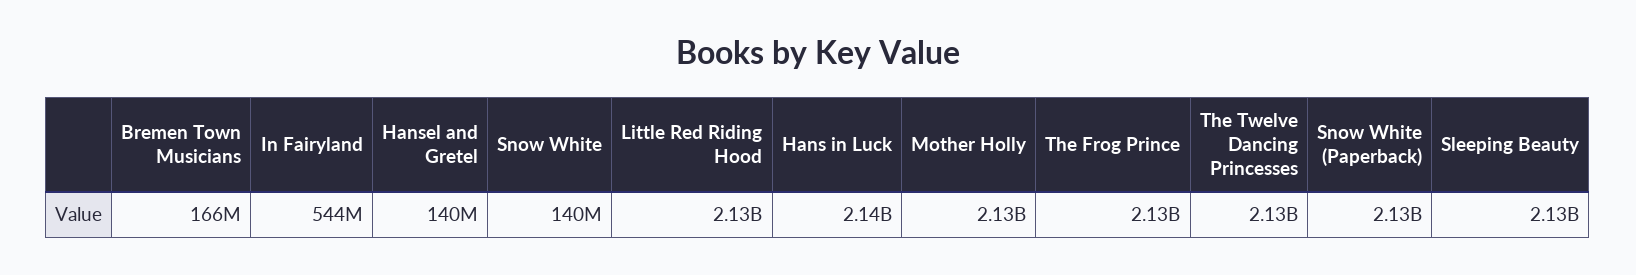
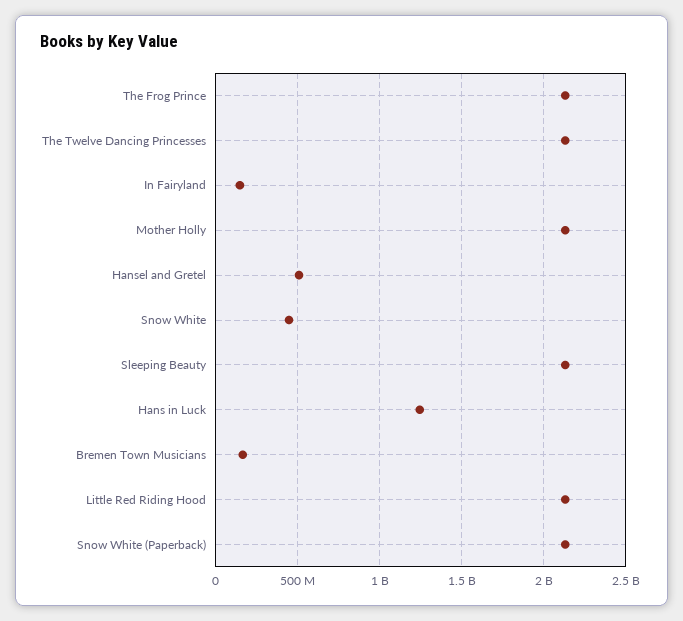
In Fairyland: 544000000 -> 150000000
Hansel and Gretel: 140000000 -> 500000000
Snow White: 140000000 -> 450000000
Hans in Luck: 2140000000 -> 1250000000

